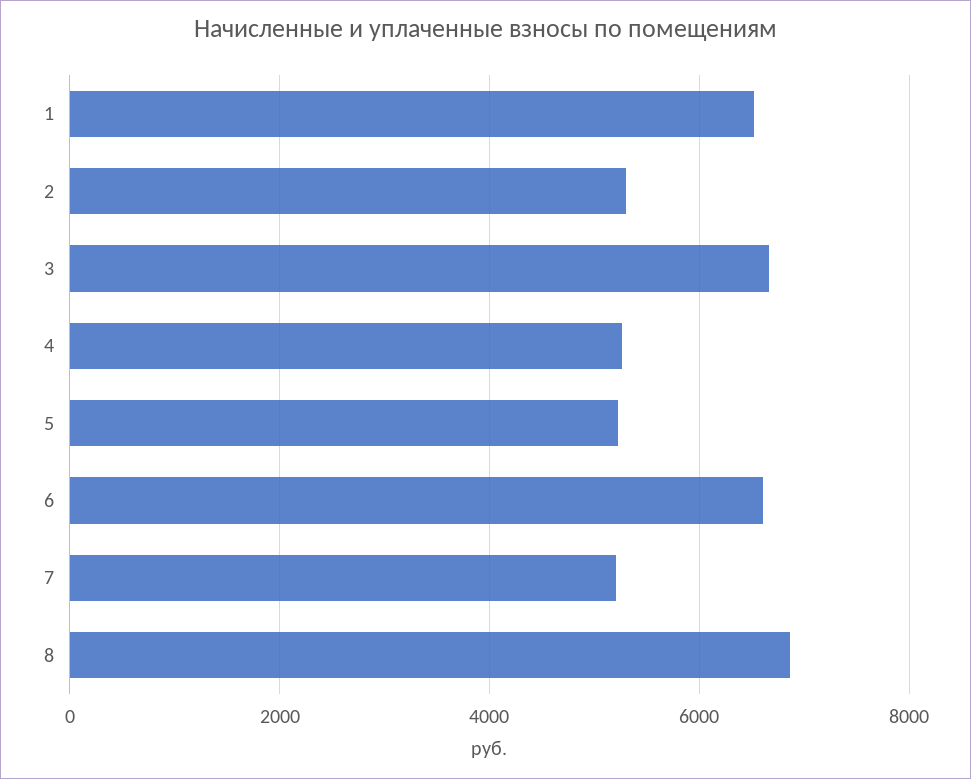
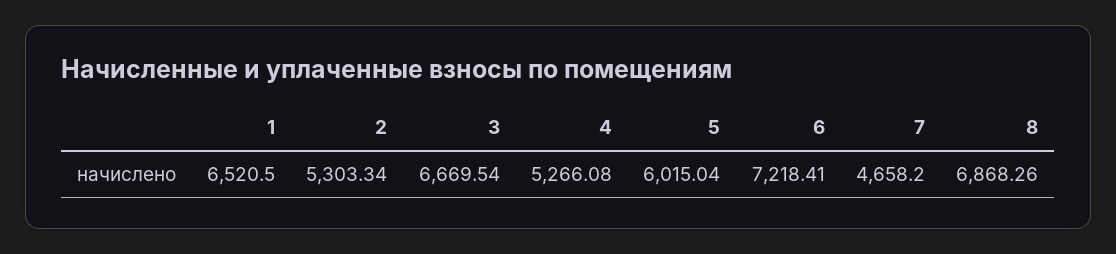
5: 5200 -> 6015.04
6: 6600 -> 7218.41
7: 5200 -> 4658.2

